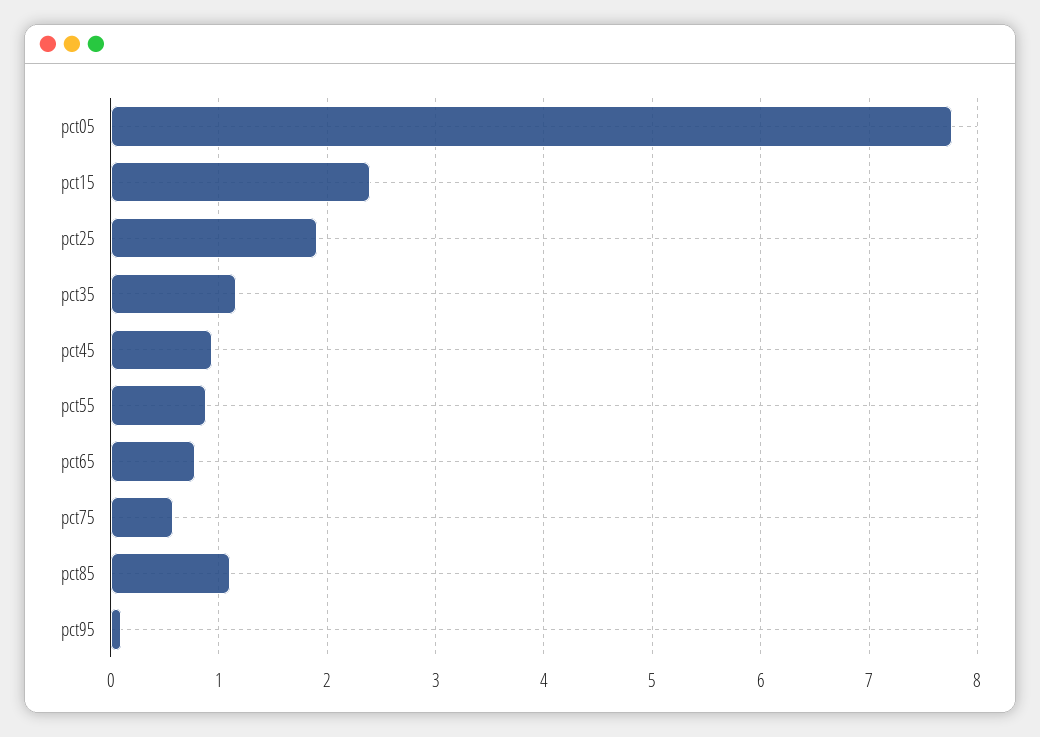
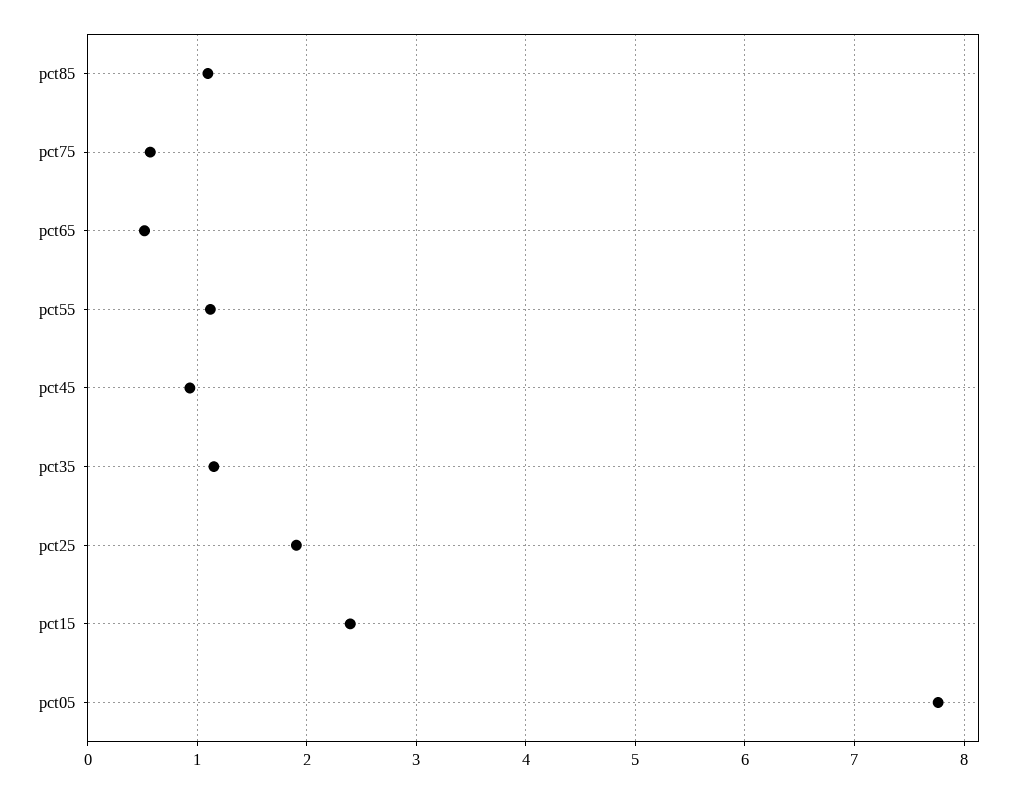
pct55: 0.9 -> 1.1
pct65: 0.8 -> 0.5
pct95: 0.1 -> none

